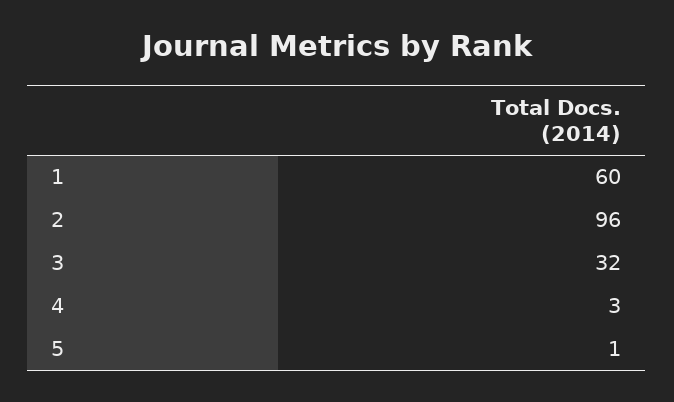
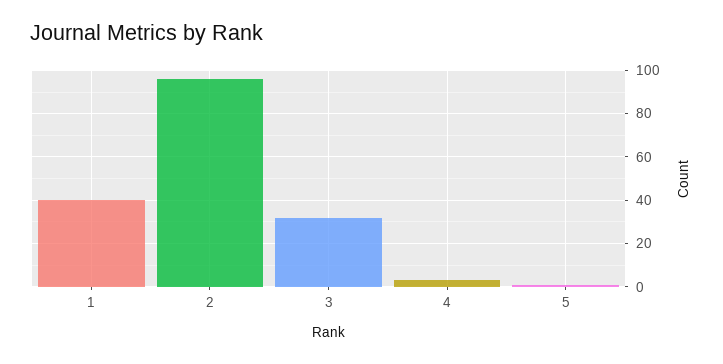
1: 60 -> 40

